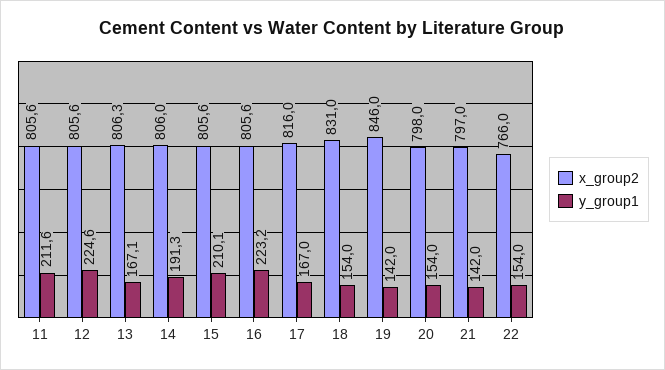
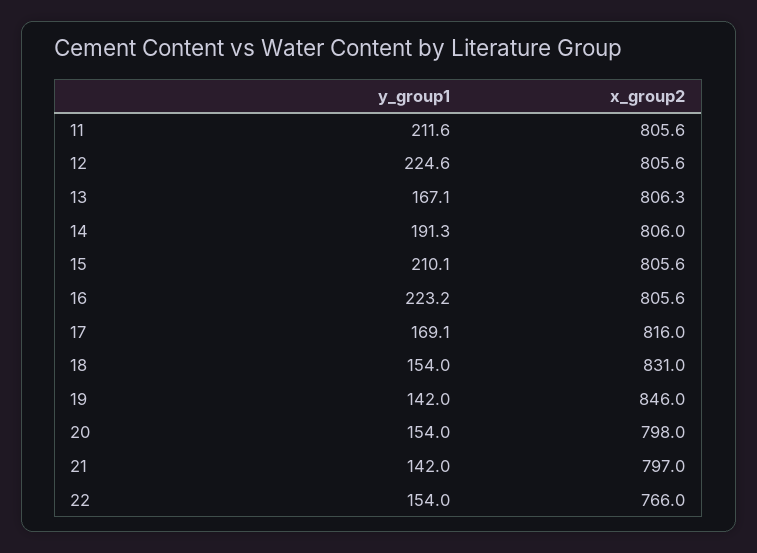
y_group1, 17: 167 -> 169.1

